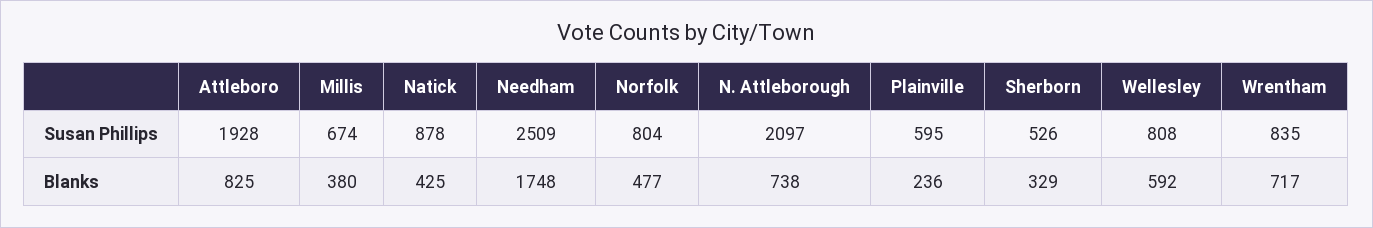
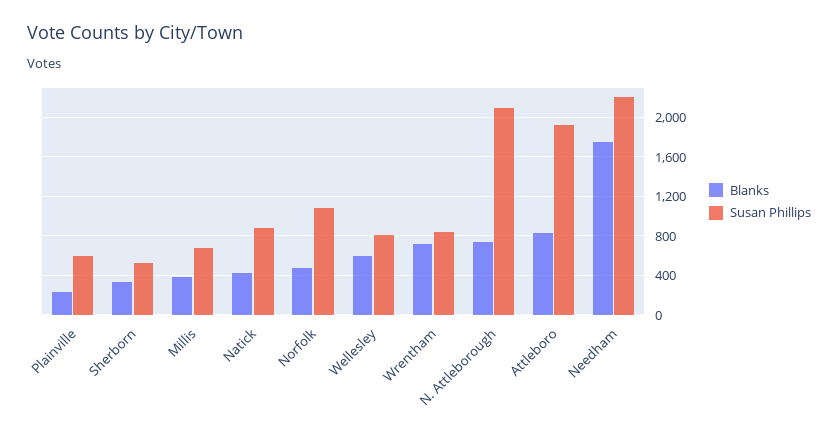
Susan Phillips, Needham: 2509 -> 2200
Susan Phillips, Norfolk: 804 -> 1100

